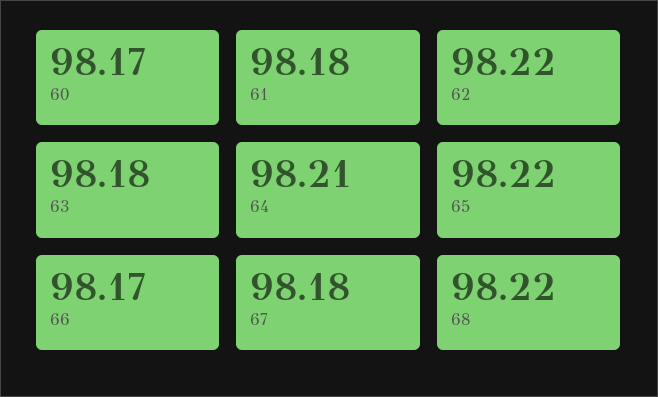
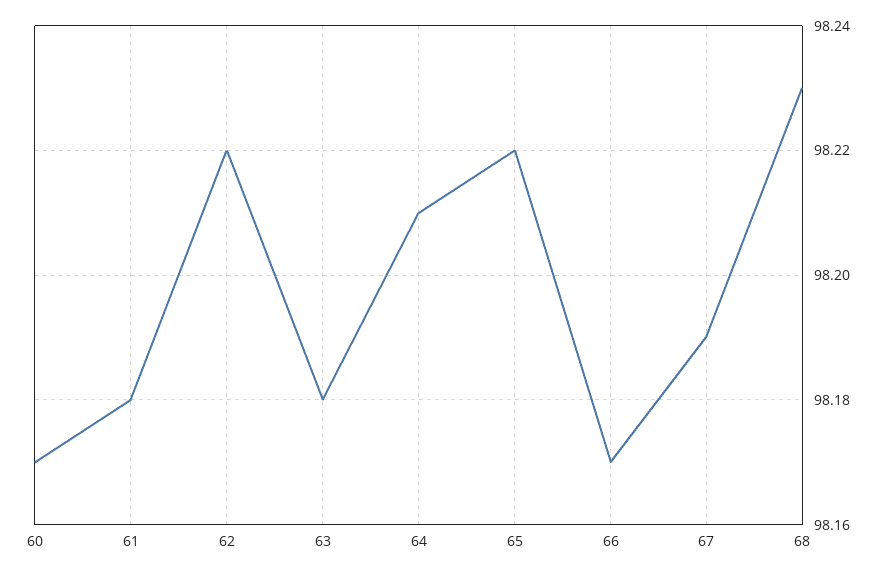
67: 98.18 -> 98.19
68: 98.22 -> 98.23

